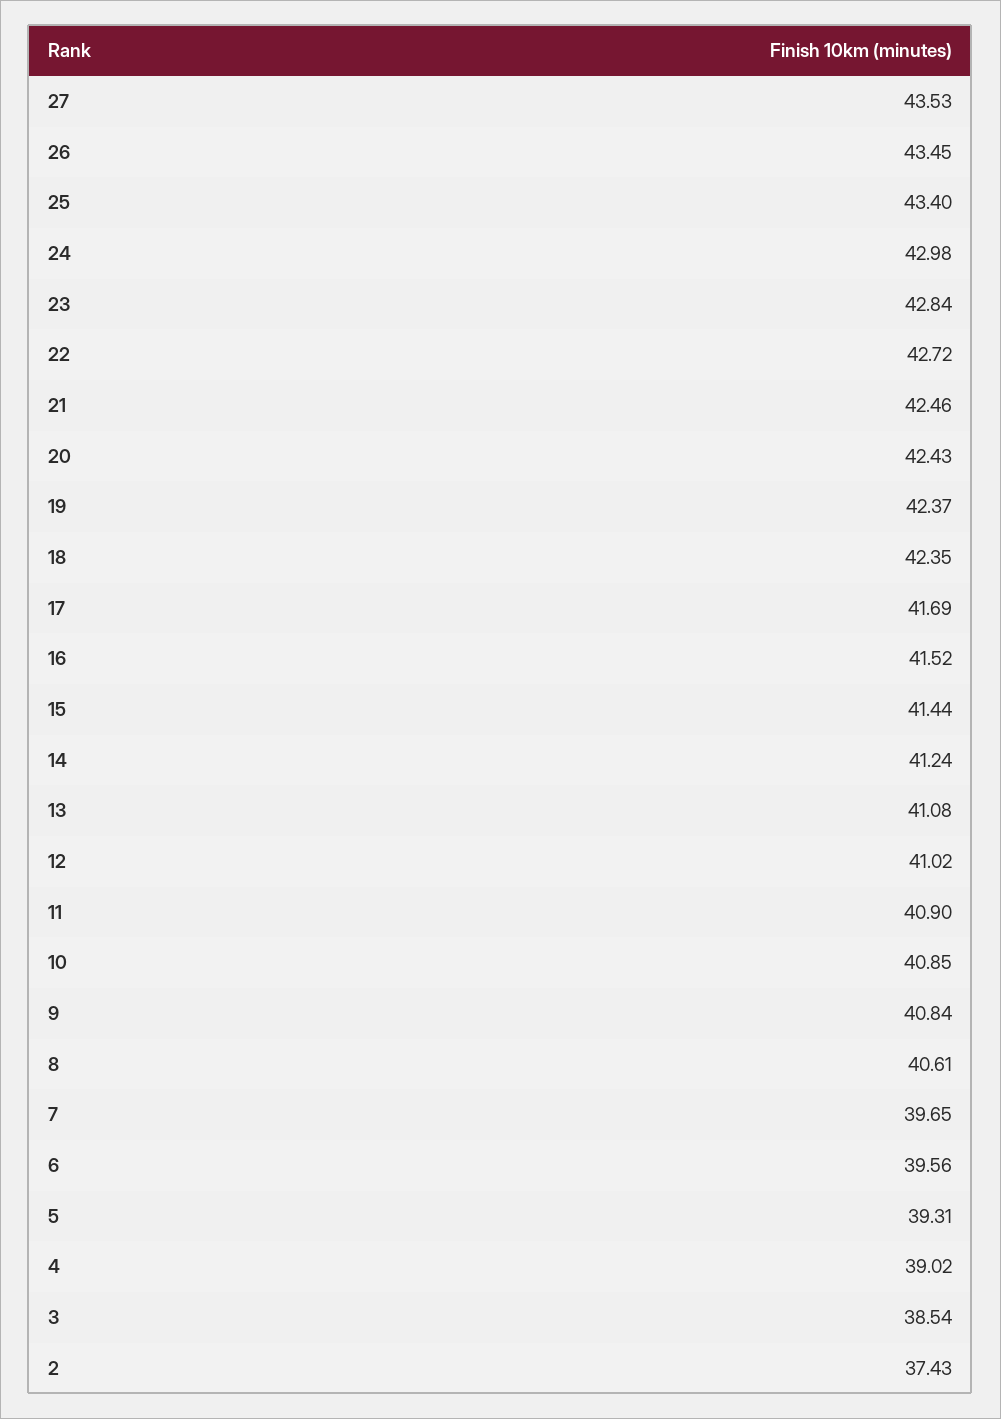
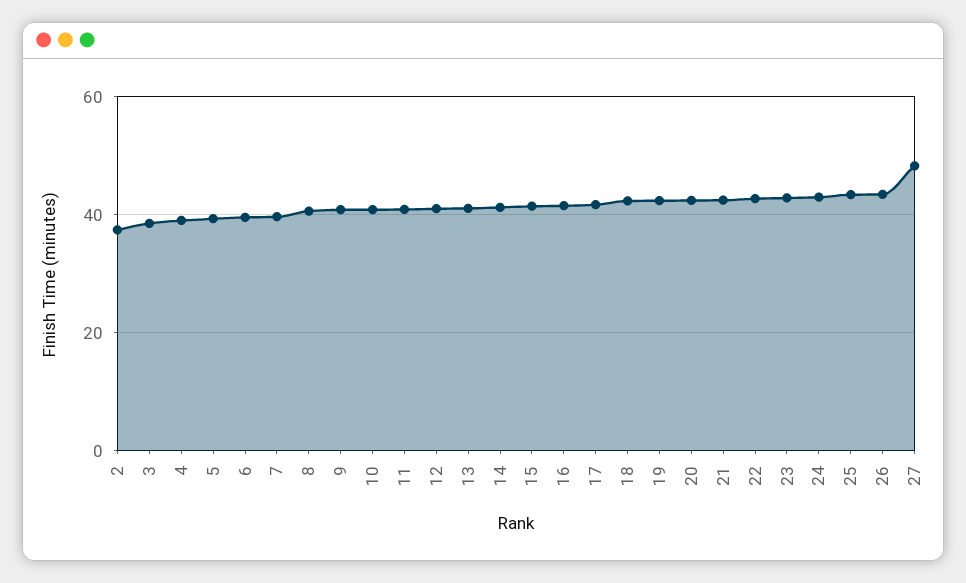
27: 43.53 -> 48

